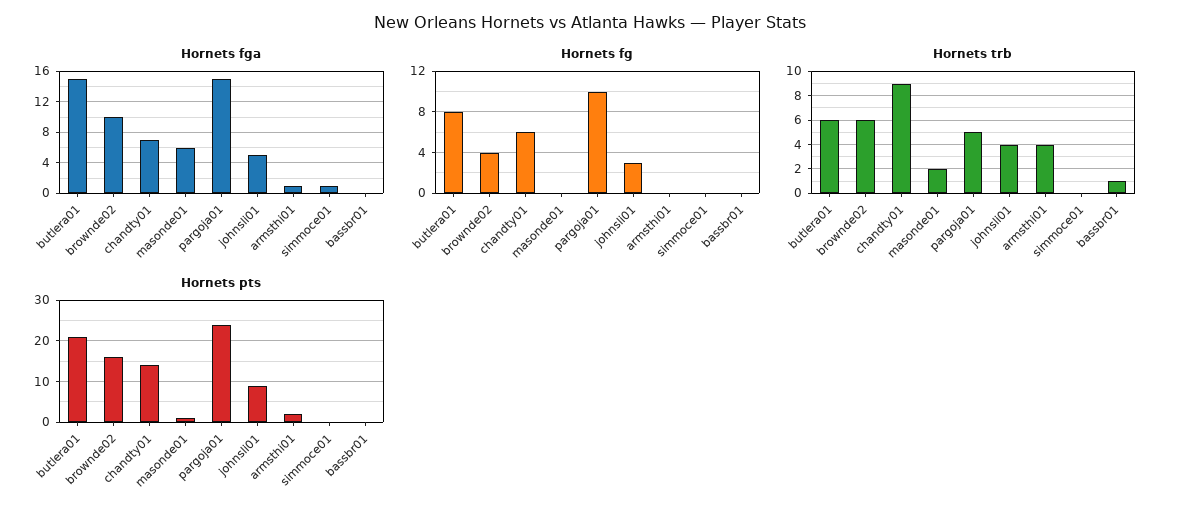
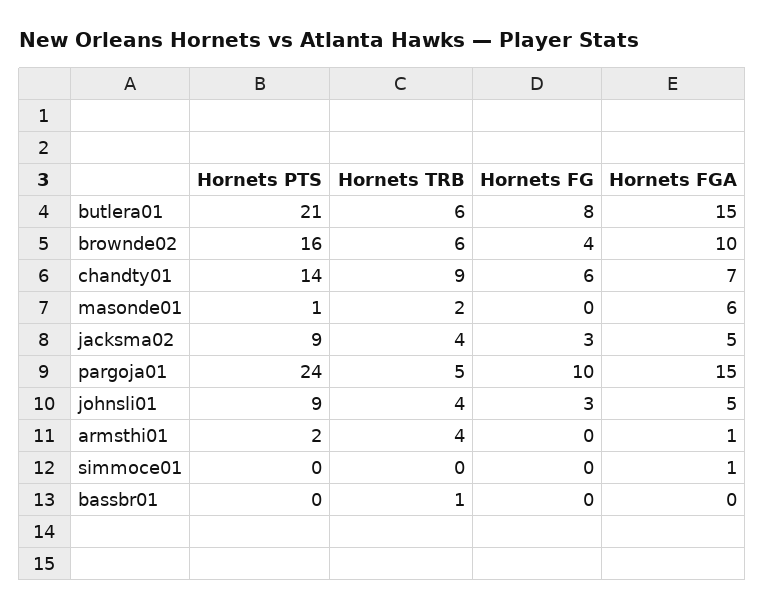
Hornets pts, jacksma02: none -> 9
Hornets trb, jacksma02: none -> 4
Hornets fg, jacksma02: none -> 3
Hornets fga, jacksma02: none -> 5

